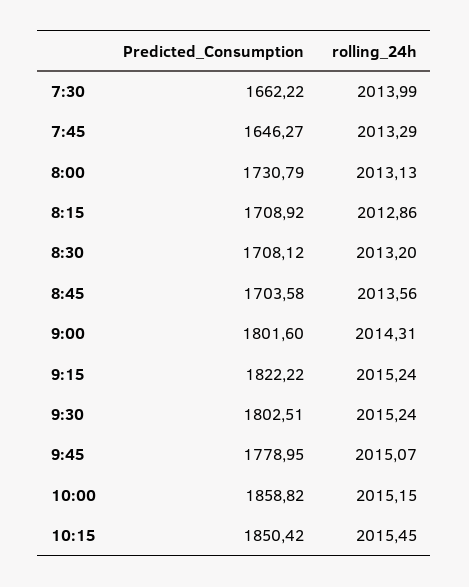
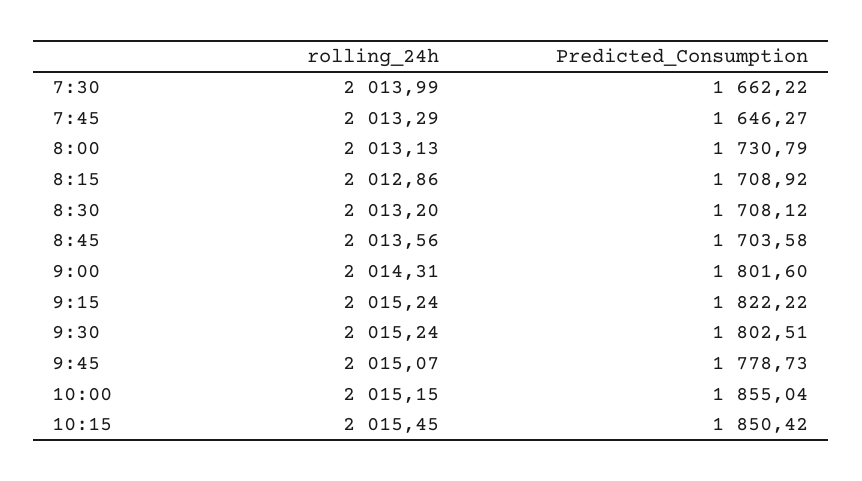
Predicted_Consumption, 9:45: 1778.95 -> 1778.73
Predicted_Consumption, 10:00: 1858.82 -> 1855.04

